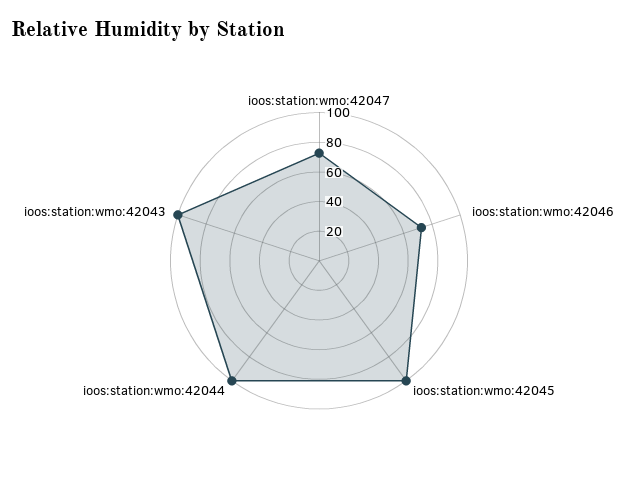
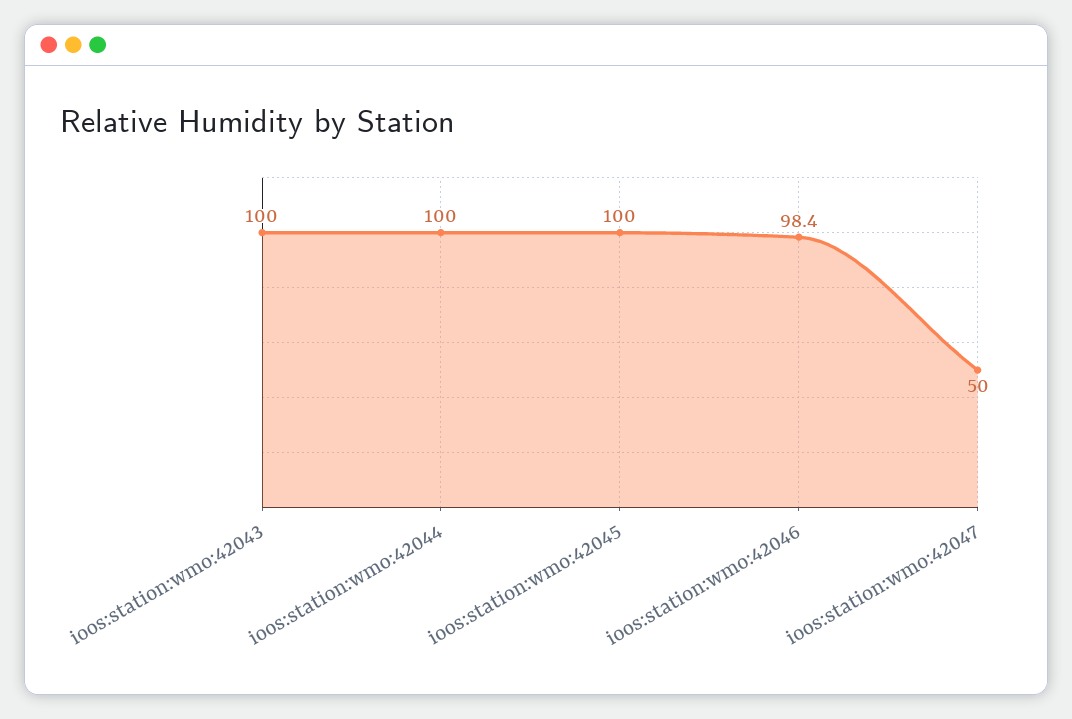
ioos:station:wmo:42047: 70 -> 50
ioos:station:wmo:42046: 70 -> 98.4

